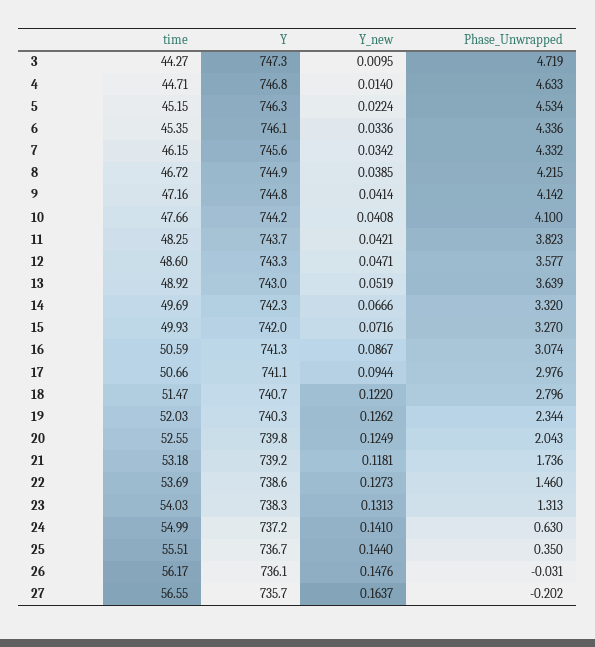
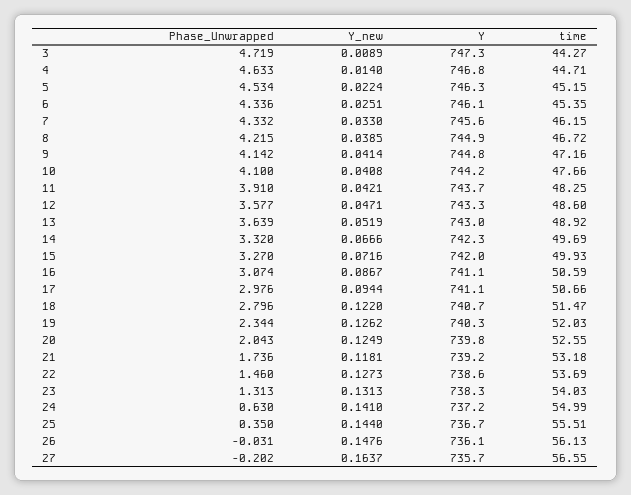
Y_new, 3: 0.0095 -> 0.0089
Y_new, 6: 0.0336 -> 0.0251
Y_new, 7: 0.0342 -> 0.033
Phase_Unwrapped, 11: 3.823 -> 3.91
Y, 16: 741.3 -> 741.1
time, 26: 56.17 -> 56.13

